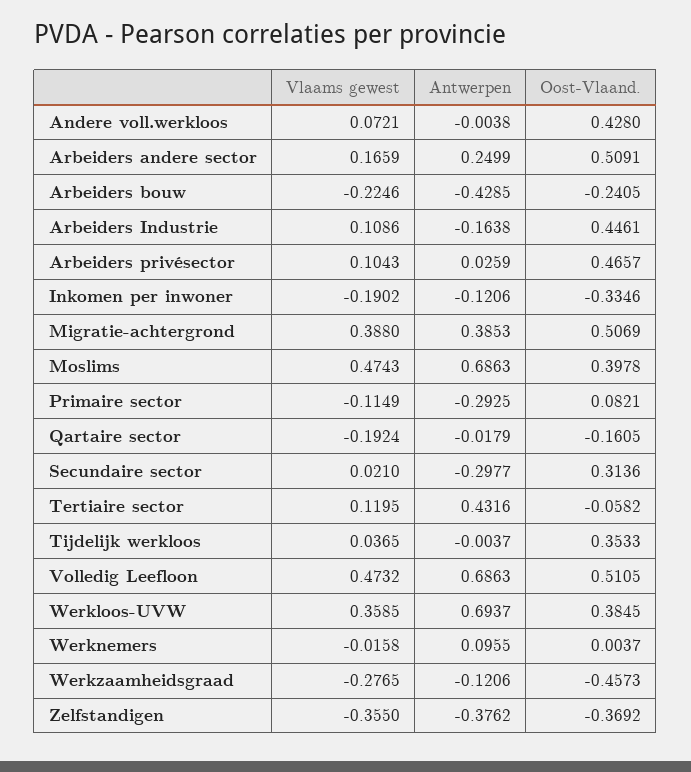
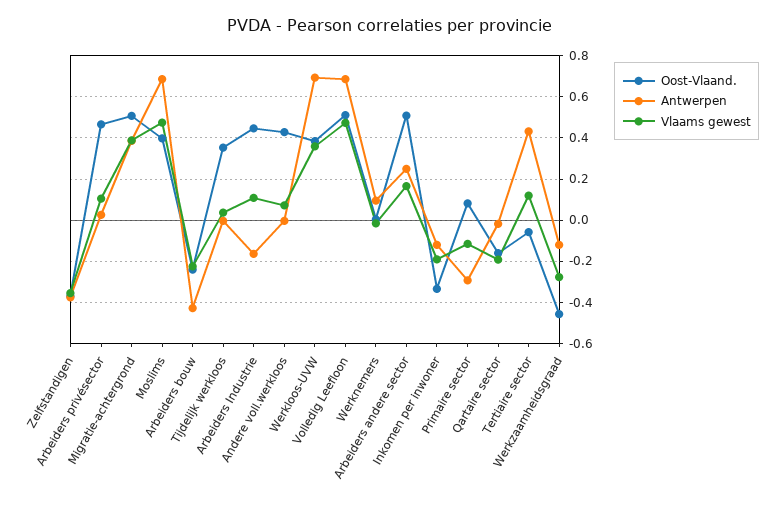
Vlaams gewest, Secundaire sector: 0.021 -> none
Antwerpen, Secundaire sector: -0.2977 -> none
Oost-Vlaand., Secundaire sector: 0.3136 -> none

